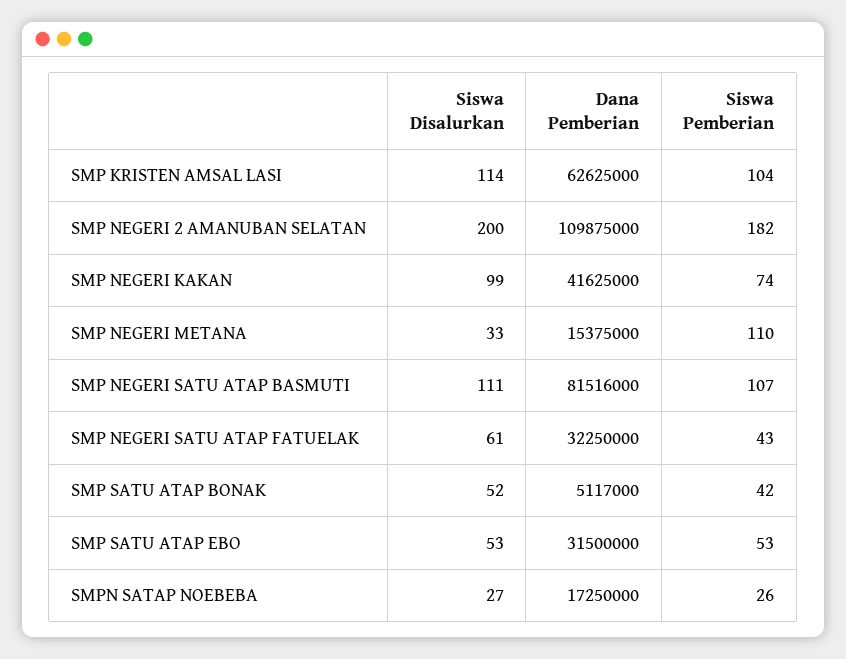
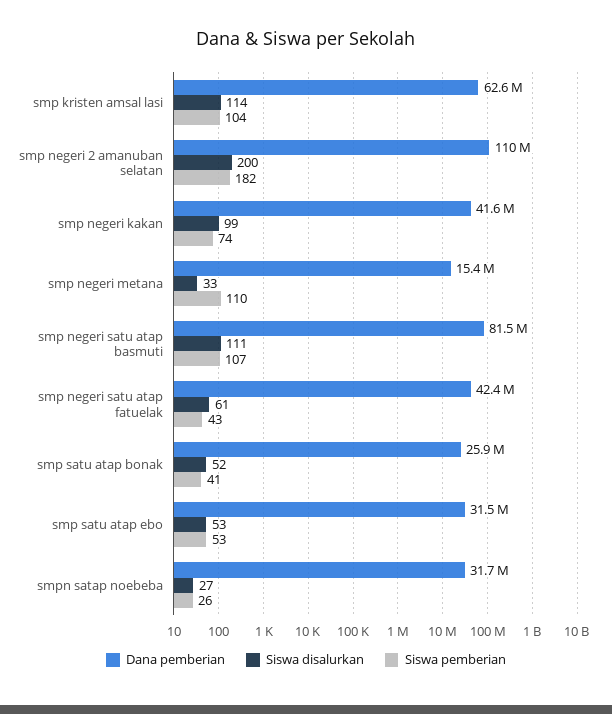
Dana Pemberian, SMP NEGERI SATU ATAP FATUELAK: 32250000 -> 42400000
Dana Pemberian, SMP SATU ATAP BONAK: 5117000 -> 25900000
Siswa Pemberian, SMP SATU ATAP BONAK: 42 -> 41
Dana Pemberian, SMPN SATAP NOEBEBA: 17250000 -> 31700000

